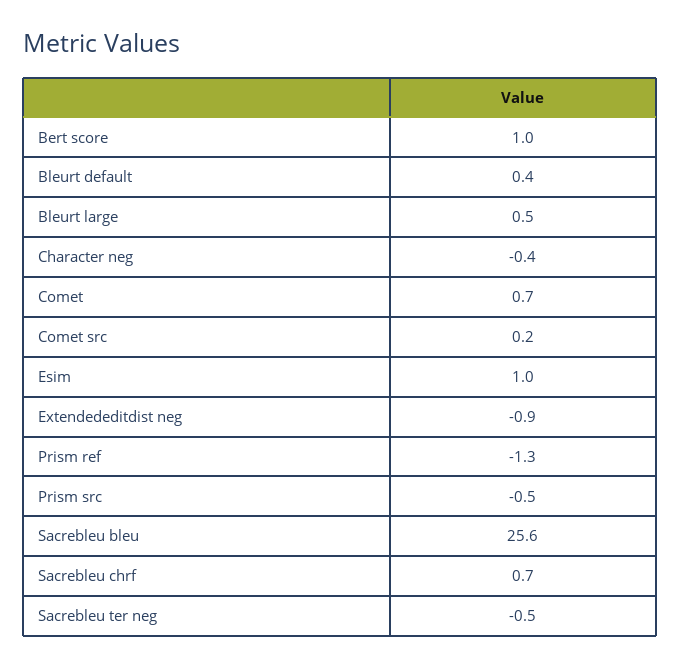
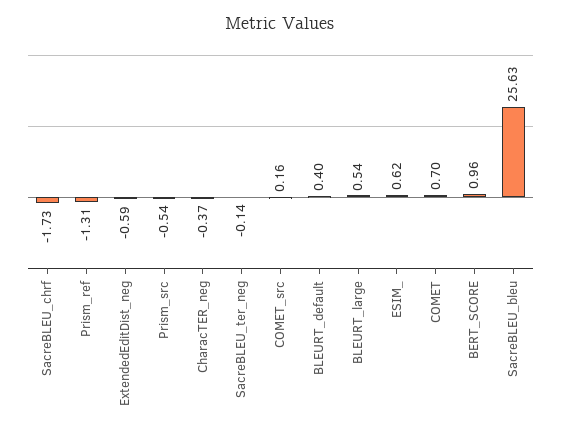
Esim: 1 -> 0.62
Extendededitdist neg: -0.9 -> -0.59
Sacrebleu chrf: 0.7 -> -1.73
Sacrebleu ter neg: -0.5 -> -0.14

